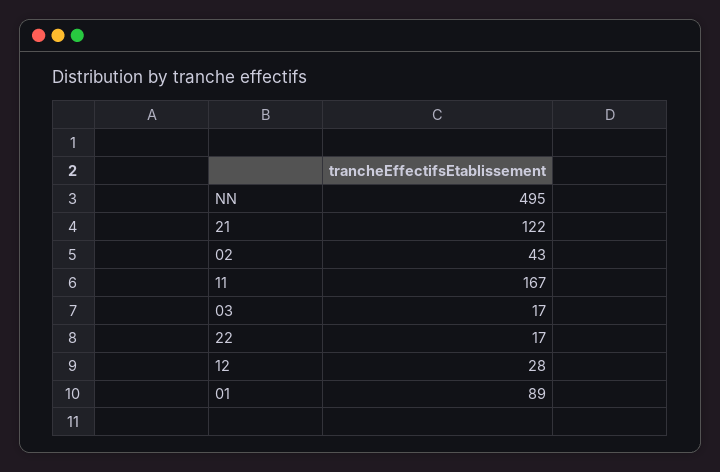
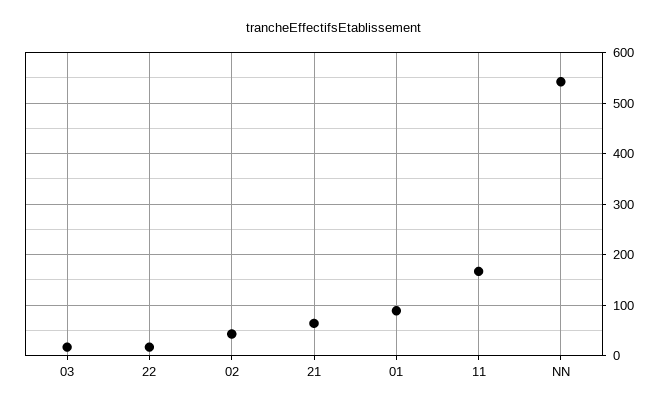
NN: 495 -> 540
21: 122 -> 60
12: 28 -> none

